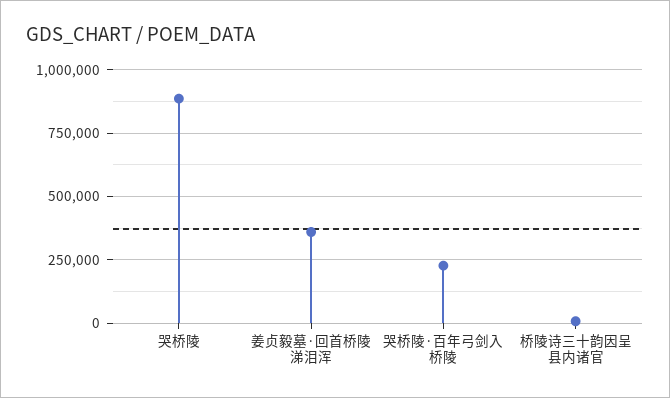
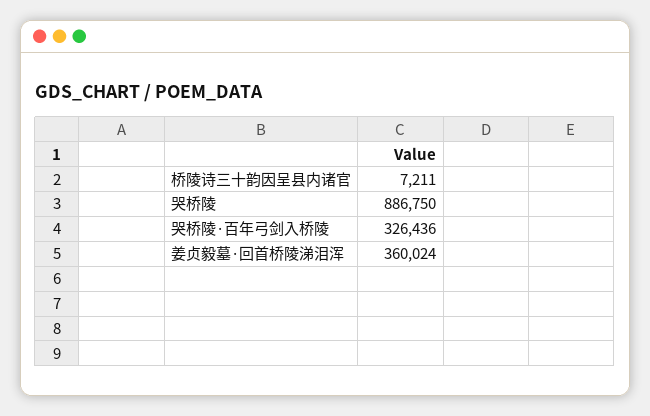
哭桥陵·百年弓剑入桥陵: 225000 -> 326436

